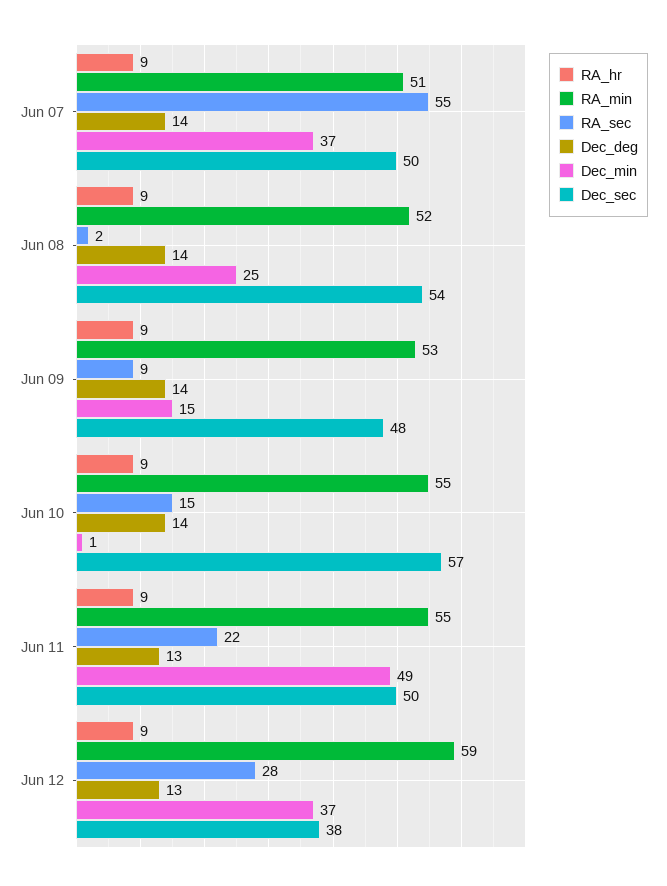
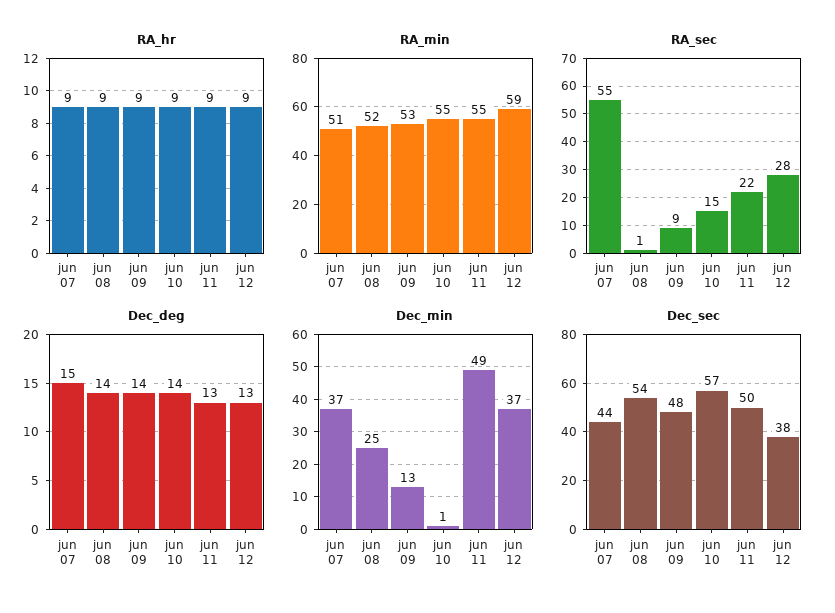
Dec_deg, Jun 07: 14 -> 15
Dec_sec, Jun 07: 50 -> 44
RA_sec, Jun 08: 2 -> 1
Dec_min, Jun 09: 15 -> 13

